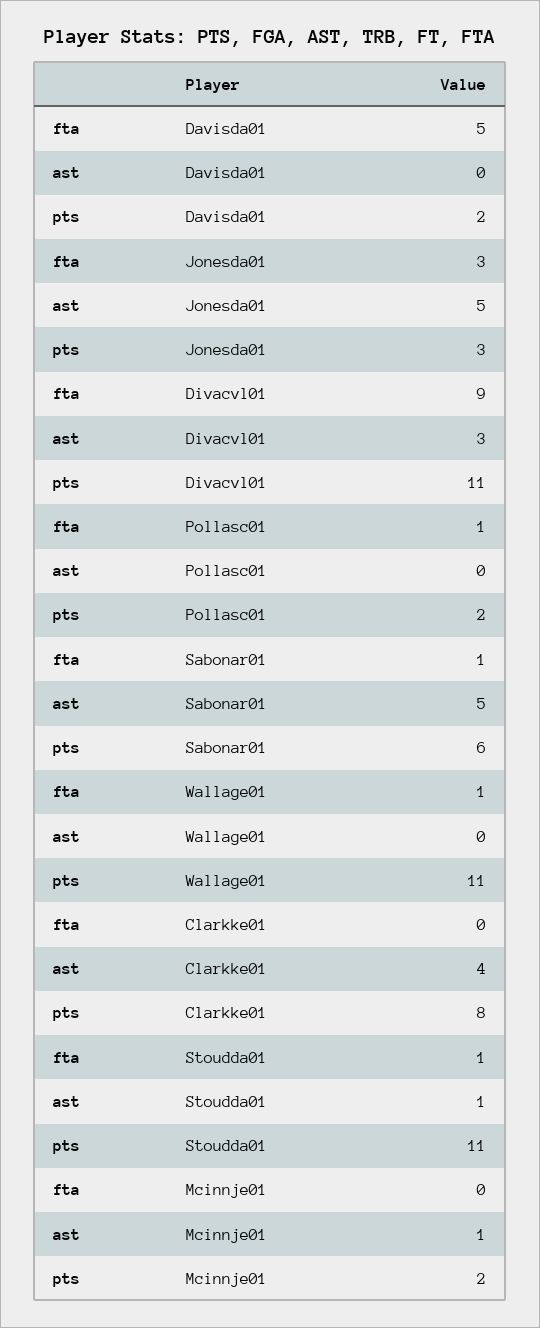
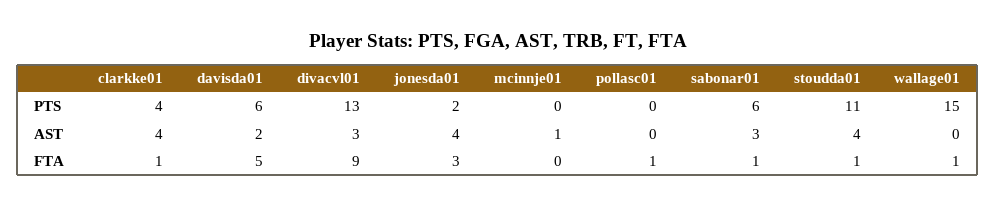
ast, Davisda01: 0 -> 2
pts, Davisda01: 2 -> 6
ast, Jonesda01: 5 -> 4
pts, Jonesda01: 3 -> 2
pts, Divacvl01: 11 -> 13
pts, Pollasc01: 2 -> 0
ast, Sabonar01: 5 -> 3
pts, Wallage01: 11 -> 15
fta, Clarkke01: 0 -> 1
pts, Clarkke01: 8 -> 4
ast, Stoudda01: 1 -> 4
pts, Mcinnje01: 2 -> 0

